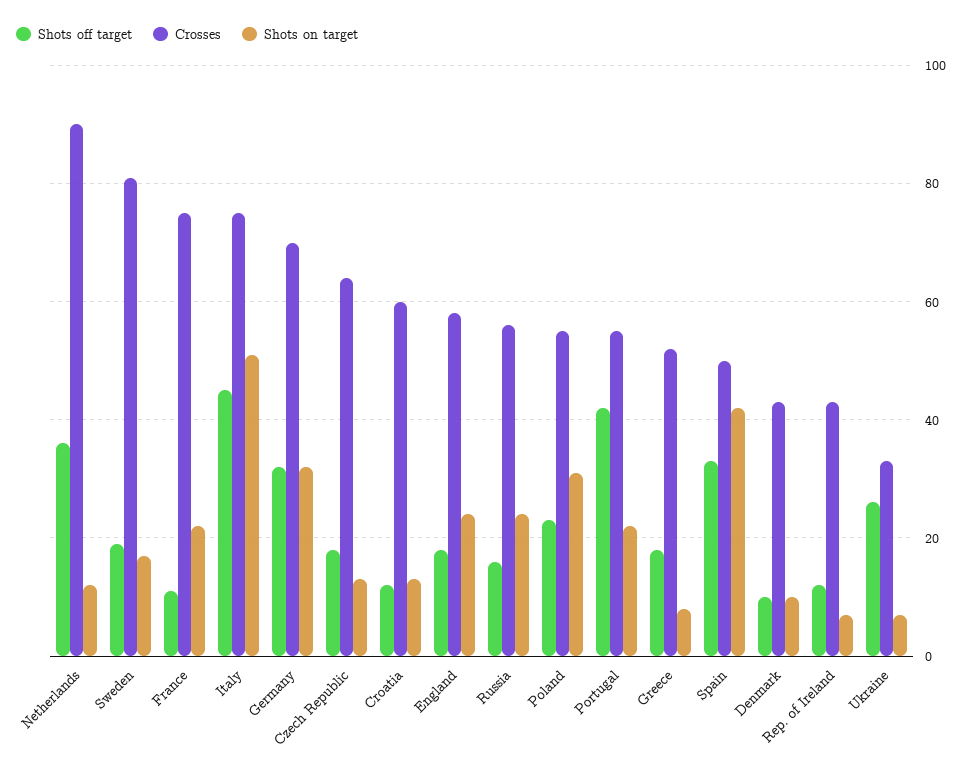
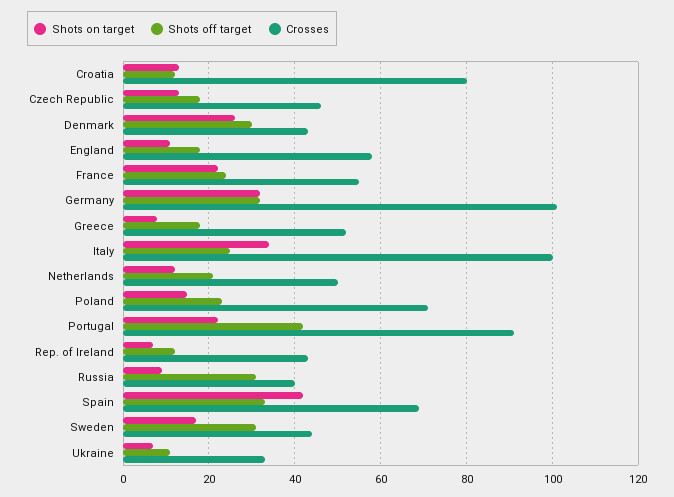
Shots off target, Netherlands: 35 -> 20
Crosses, Netherlands: 90 -> 50
Shots off target, Sweden: 20 -> 30
Crosses, Sweden: 80 -> 45
Shots off target, France: 10 -> 25
Crosses, France: 75 -> 55
Shots off target, Italy: 45 -> 25
Crosses, Italy: 75 -> 100
Shots on target, Italy: 50 -> 35
Crosses, Germany: 70 -> 100
Crosses, Czech Republic: 65 -> 45
Crosses, Croatia: 60 -> 80
Shots on target, England: 25 -> 10
Shots off target, Russia: 15 -> 30
Crosses, Russia: 55 -> 40
Shots on target, Russia: 25 -> 10
Crosses, Poland: 55 -> 70
Shots on target, Poland: 30 -> 15
Crosses, Portugal: 55 -> 90
Crosses, Spain: 50 -> 70
Shots off target, Denmark: 10 -> 30
Shots on target, Denmark: 10 -> 25
Shots off target, Ukraine: 25 -> 10

